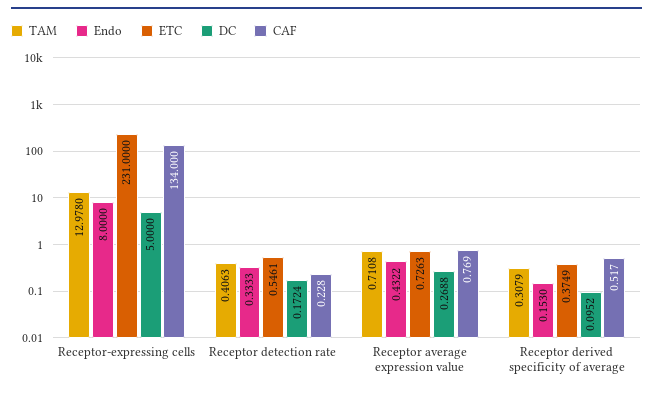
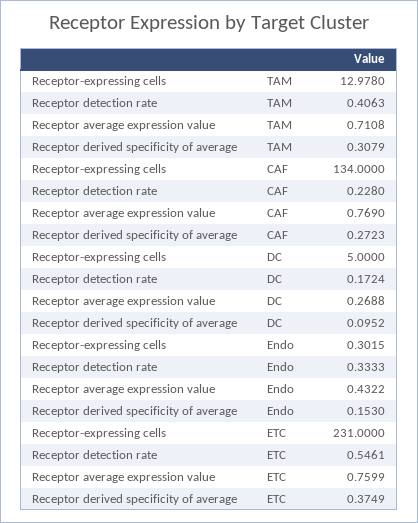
Endo, Receptor-expressing cells: 8 -> 0.3015
ETC, Receptor average expression value: 0.7263 -> 0.7599
CAF, Receptor derived specificity of average: 0.517 -> 0.2723

